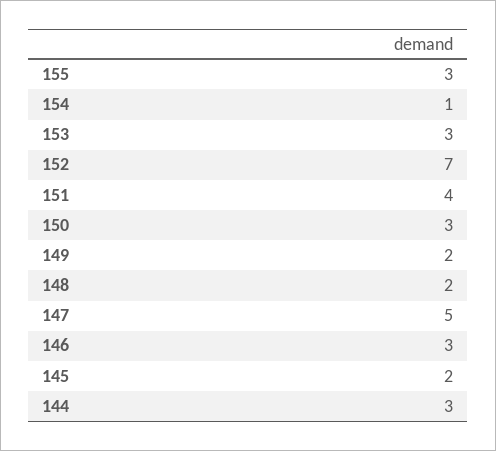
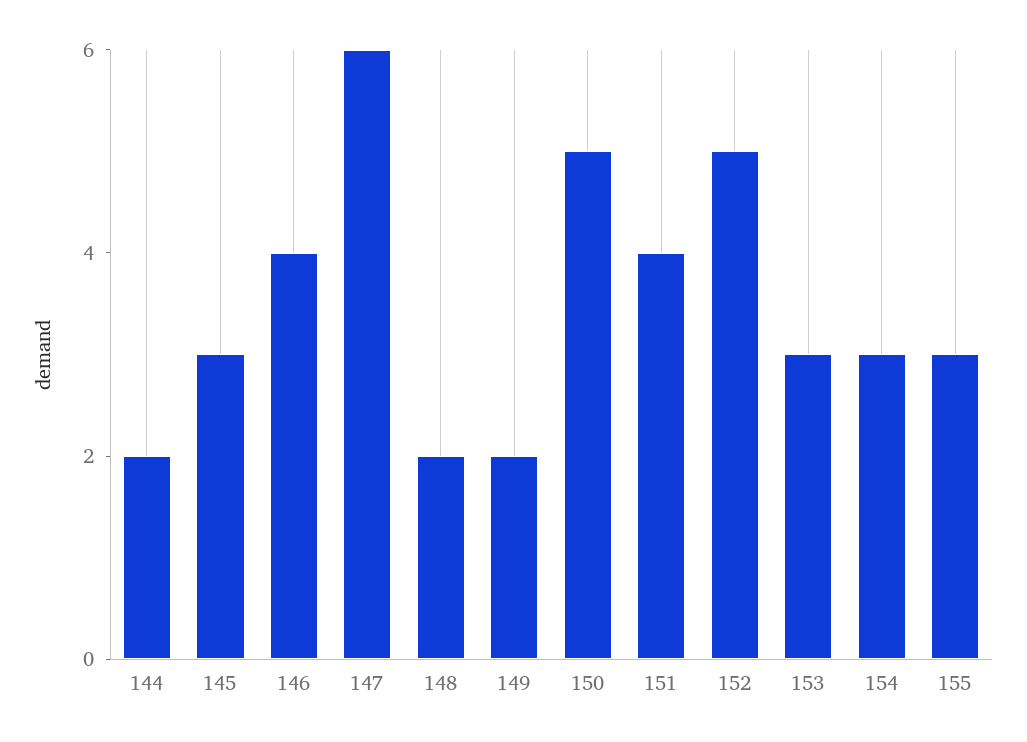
154: 1 -> 3
152: 7 -> 5
150: 3 -> 5
147: 5 -> 6
146: 3 -> 4
145: 2 -> 3
144: 3 -> 2

